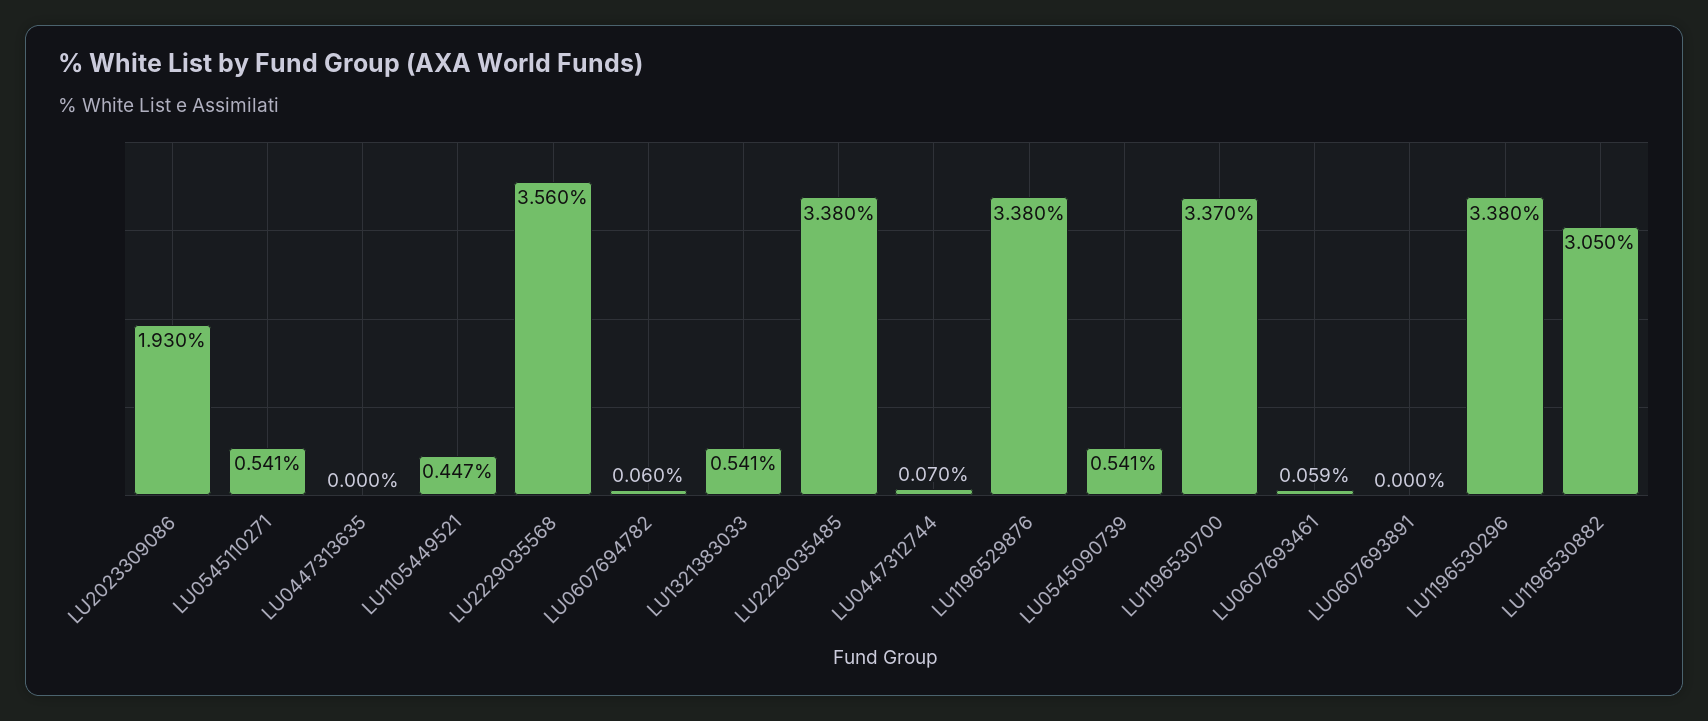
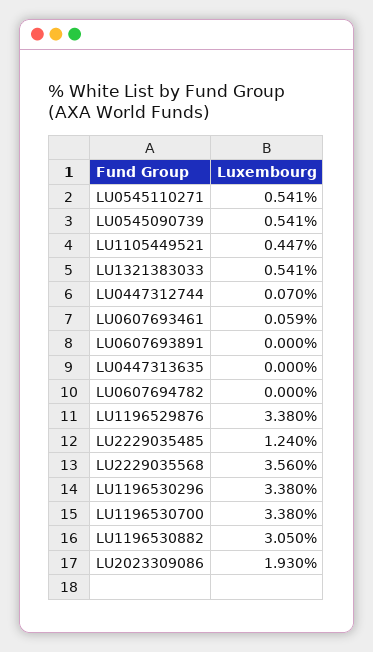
LU0607694782: 0.06 -> 0
LU2229035485: 3.38 -> 1.24
LU1196530700: 3.37 -> 3.38

